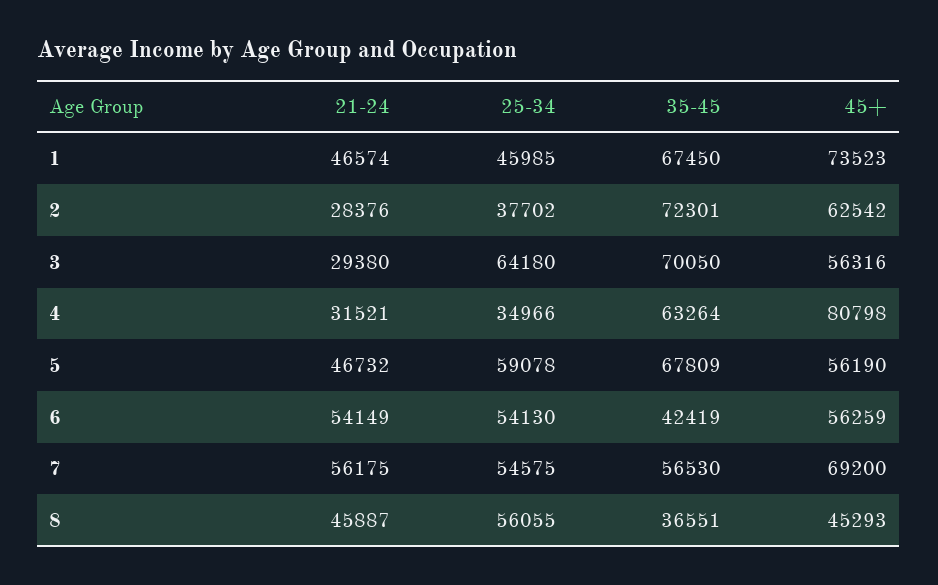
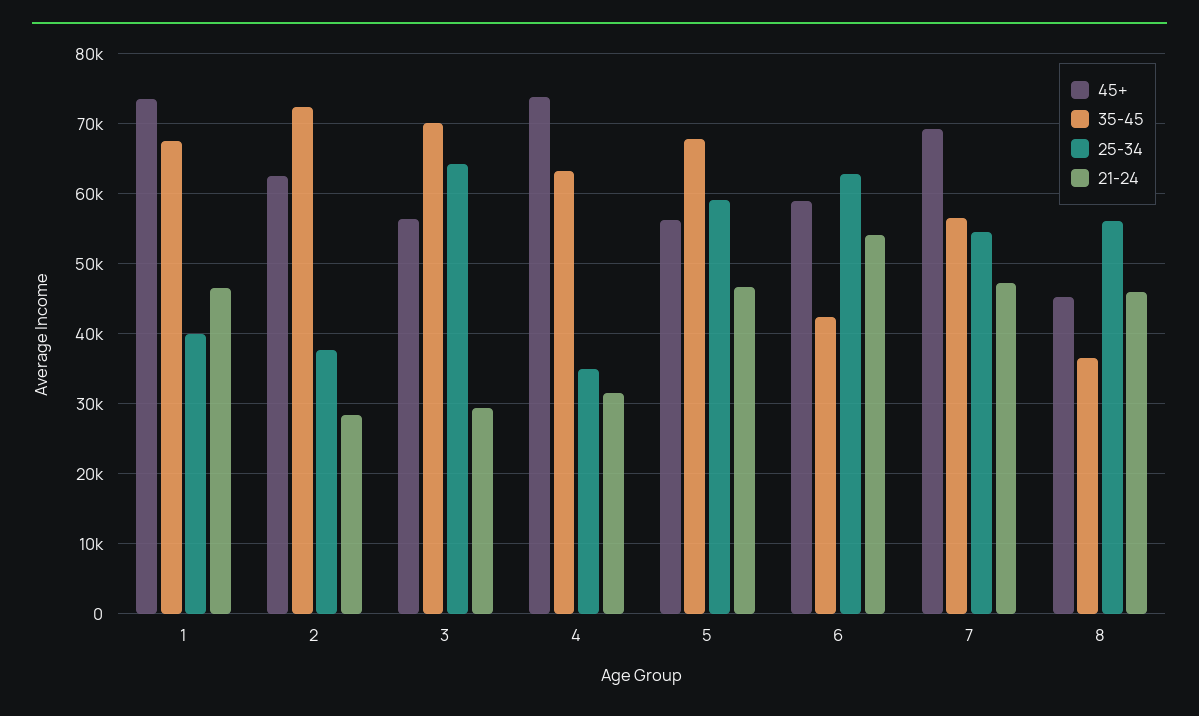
25-34, 1: 45985 -> 40000
45+, 4: 80798 -> 74000
25-34, 6: 54130 -> 63000
45+, 6: 56259 -> 59000
21-24, 7: 56175 -> 47000

